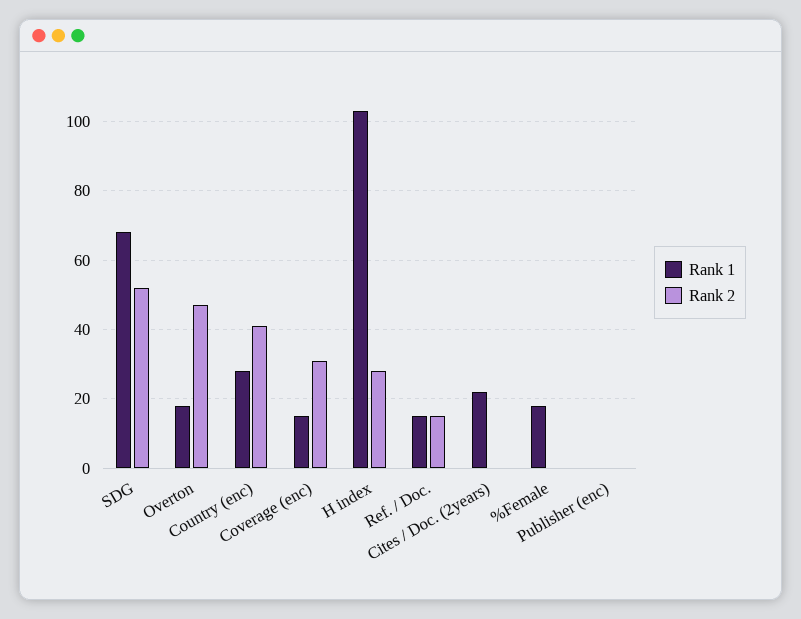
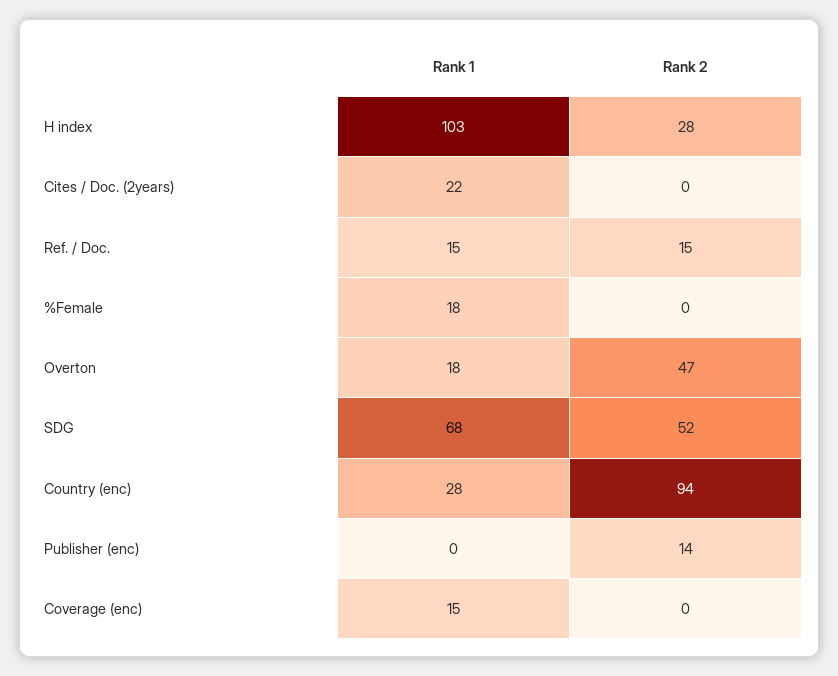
Rank 2, Country (enc): 40 -> 94
Rank 2, Coverage (enc): 30 -> 0
Rank 2, Publisher (enc): 0 -> 14

